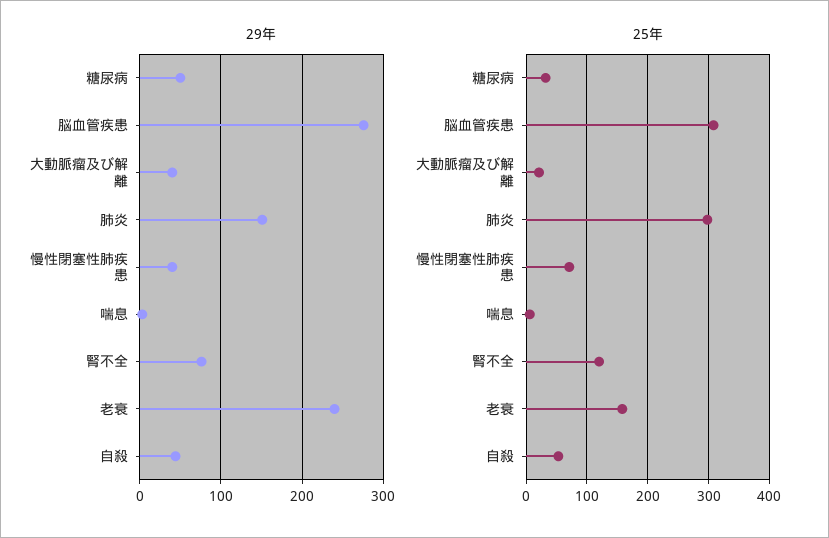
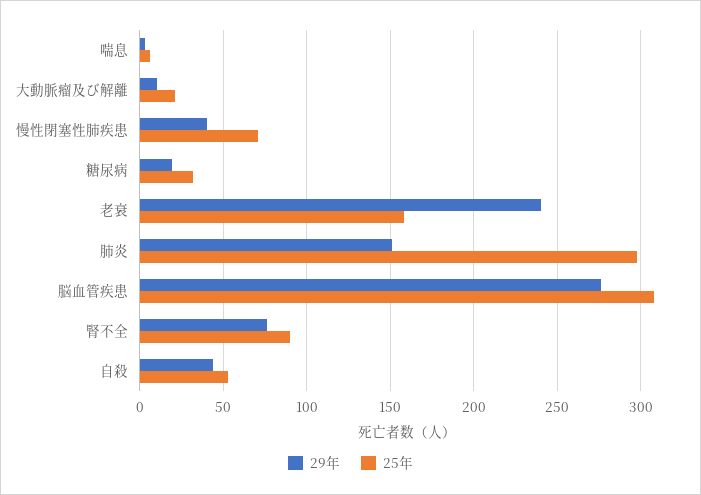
29年, 糖尿病: 50 -> 20
29年, 大動脈瘤及び解離: 40 -> 10
25年, 腎不全: 120 -> 90

